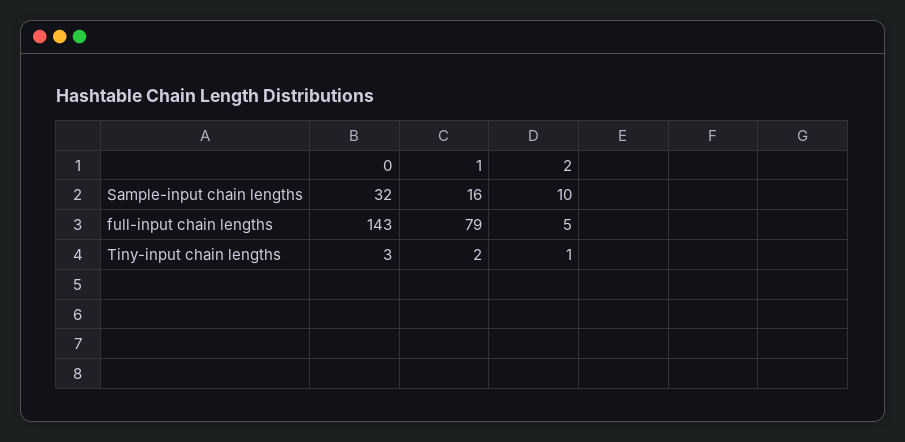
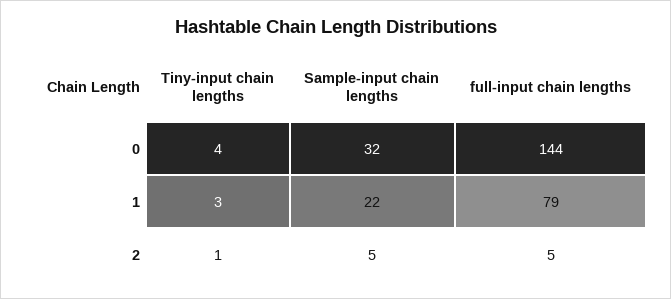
1, Sample-input chain lengths: 16 -> 22
2, Sample-input chain lengths: 10 -> 5
0, full-input chain lengths: 143 -> 144
0, Tiny-input chain lengths: 3 -> 4
1, Tiny-input chain lengths: 2 -> 3

